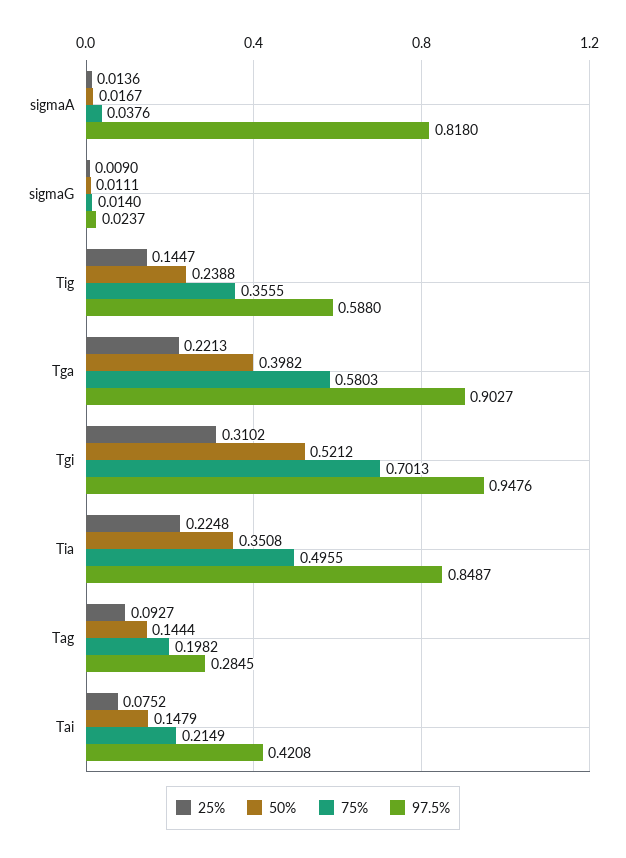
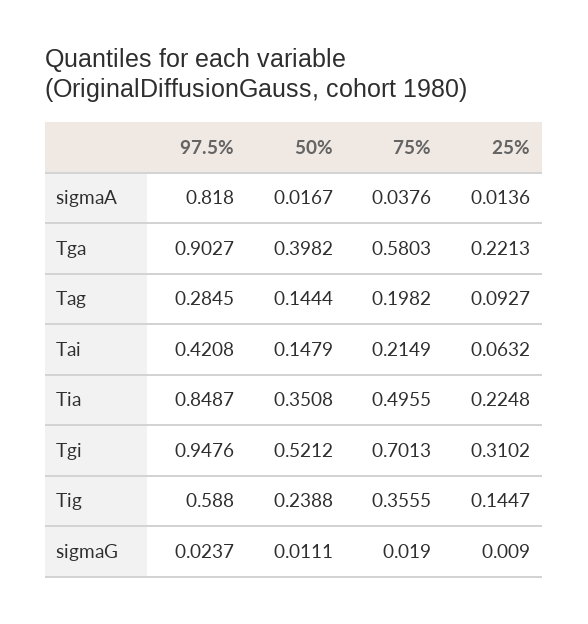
75%, sigmaG: 0.014 -> 0.019
25%, Tai: 0.0752 -> 0.0632

